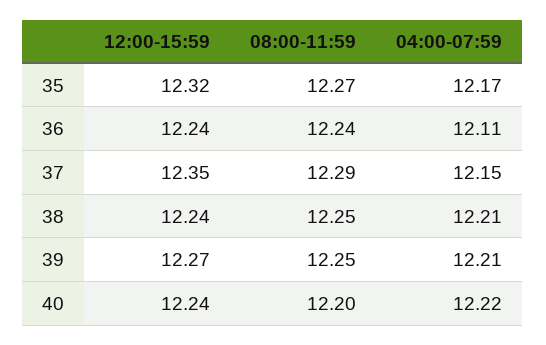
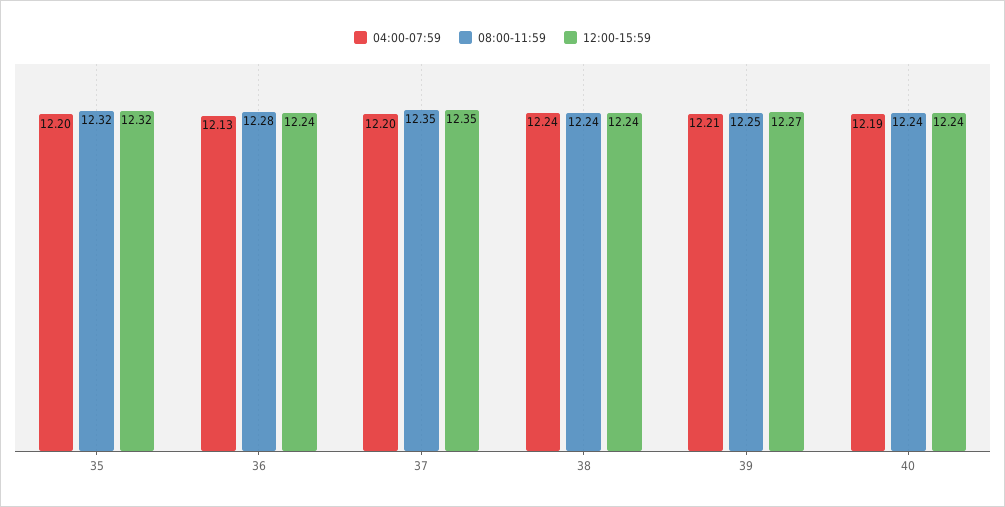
08:00-11:59, 35: 12.27 -> 12.32
04:00-07:59, 35: 12.17 -> 12.2
08:00-11:59, 36: 12.24 -> 12.28
04:00-07:59, 36: 12.11 -> 12.13
08:00-11:59, 37: 12.29 -> 12.35
04:00-07:59, 37: 12.15 -> 12.2
08:00-11:59, 38: 12.25 -> 12.24
04:00-07:59, 38: 12.21 -> 12.24
08:00-11:59, 40: 12.2 -> 12.24
04:00-07:59, 40: 12.22 -> 12.19

